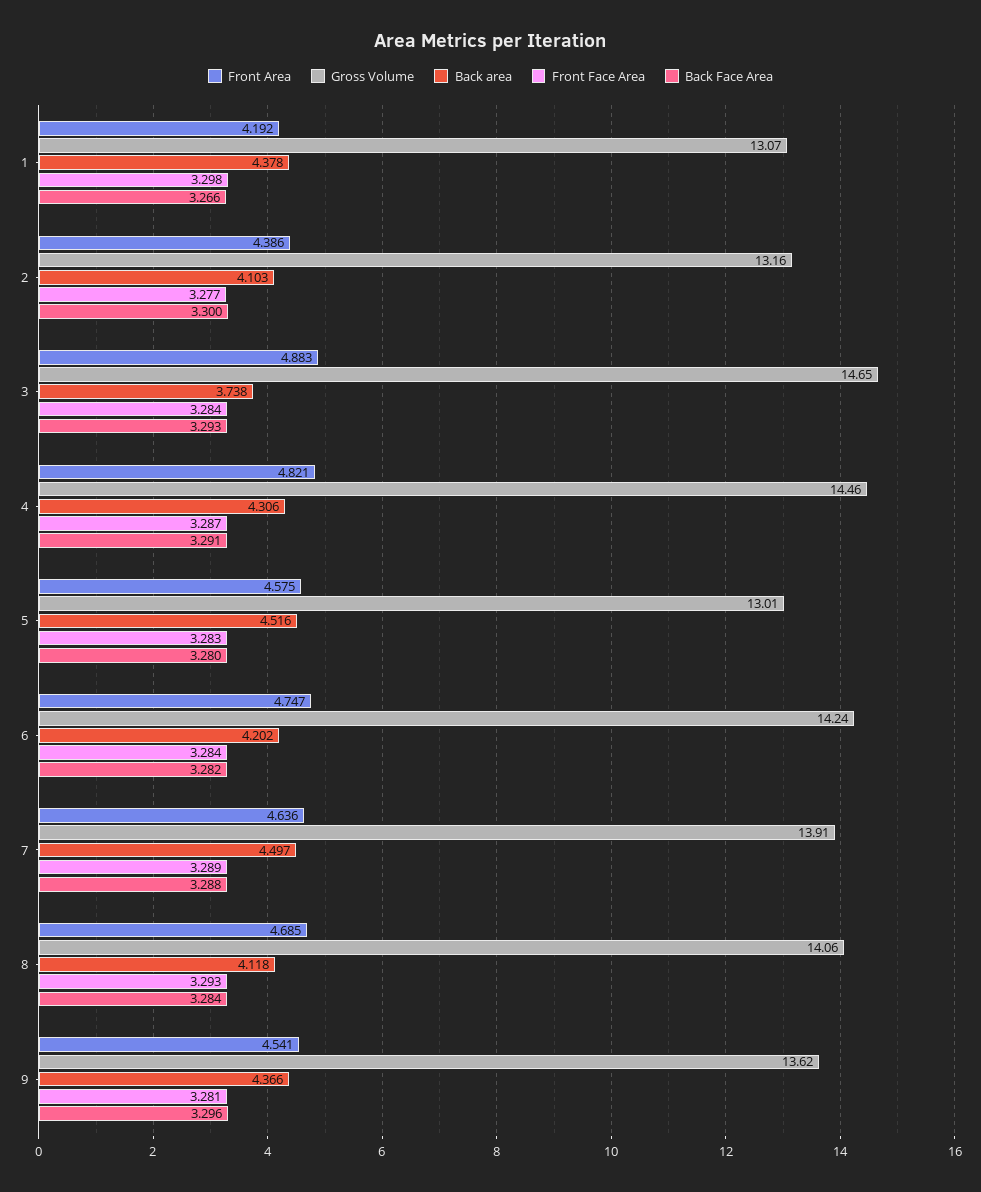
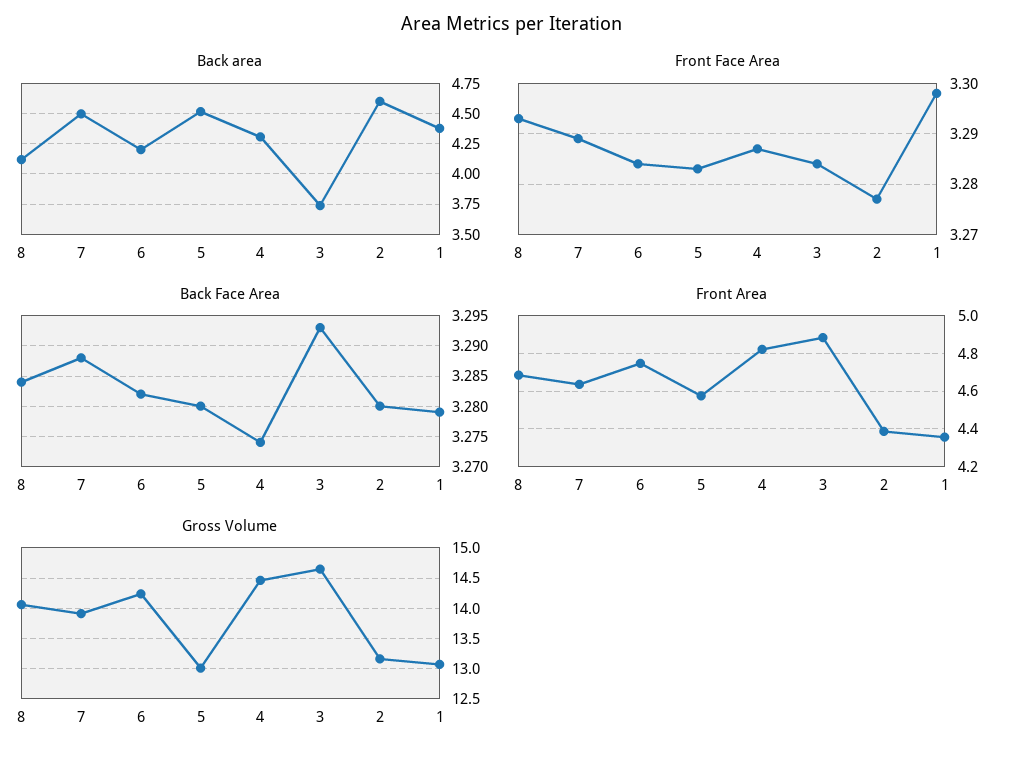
Front Area, 1: 4.192 -> 4.35
Back Face Area, 1: 3.266 -> 3.279
Back area, 2: 4.103 -> 4.6
Back Face Area, 2: 3.3 -> 3.28
Back Face Area, 4: 3.291 -> 3.274
Front Area, 9: 4.541 -> none
Gross Volume, 9: 13.62 -> none
Back area, 9: 4.366 -> none
Front Face Area, 9: 3.281 -> none
Back Face Area, 9: 3.296 -> none

